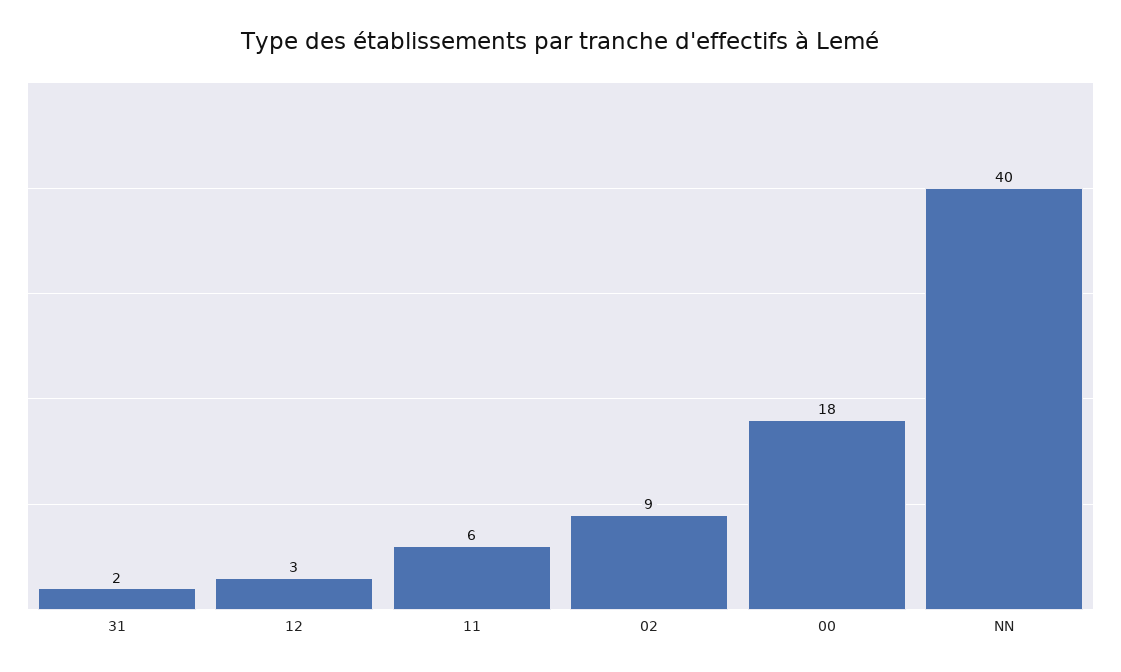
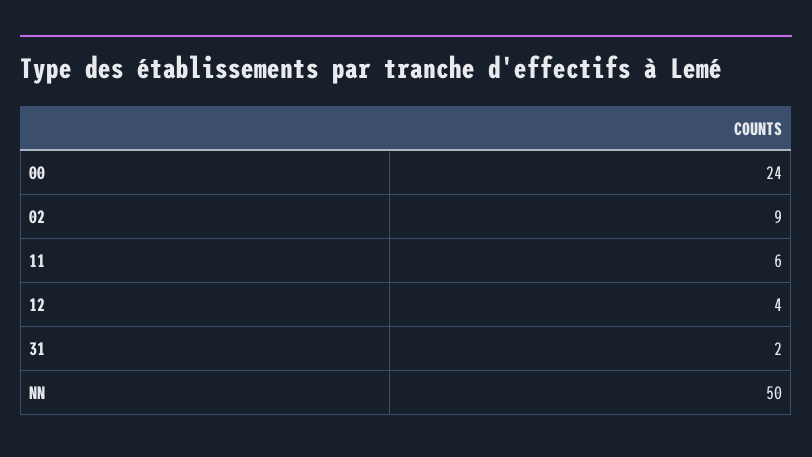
12: 3 -> 4
00: 18 -> 24
NN: 40 -> 50

